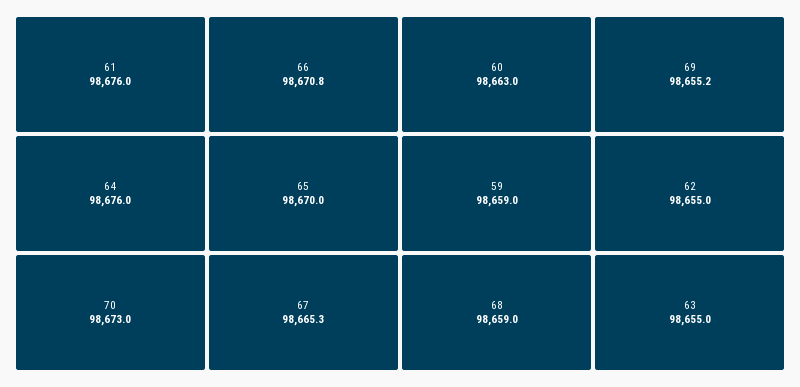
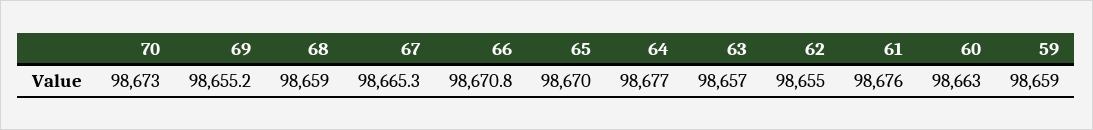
64: 98676 -> 98677
63: 98655 -> 98657

